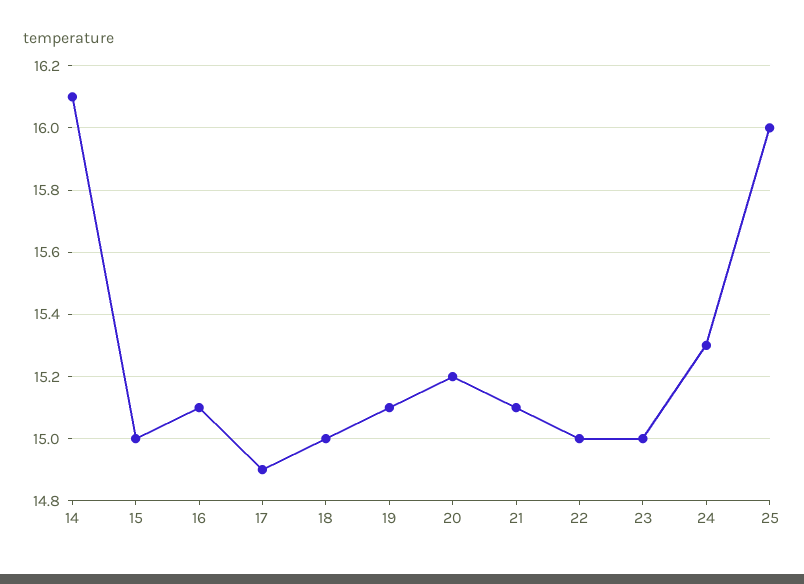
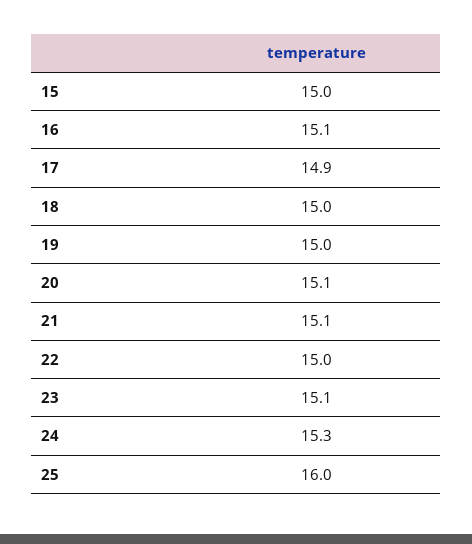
14: 16.1 -> none
19: 15.1 -> 15
20: 15.2 -> 15.1
23: 15 -> 15.1

